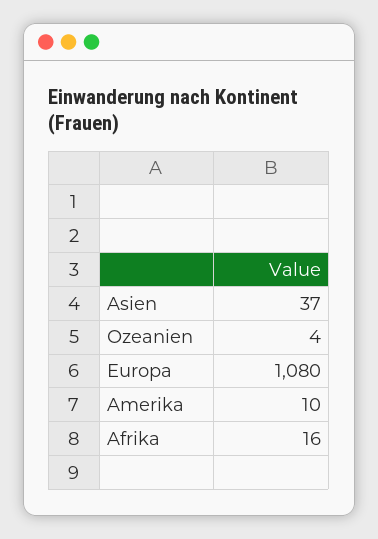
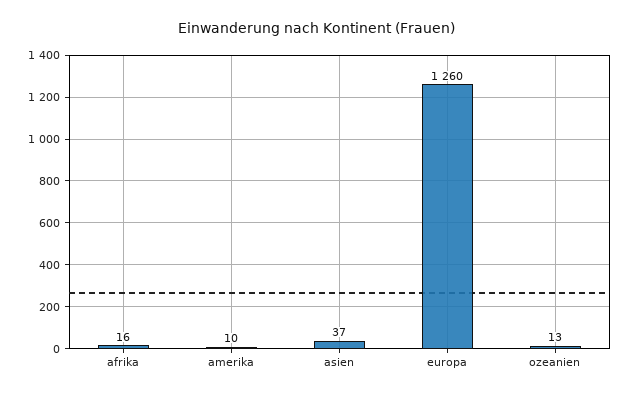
Ozeanien: 4 -> 13
Europa: 1080 -> 1260

